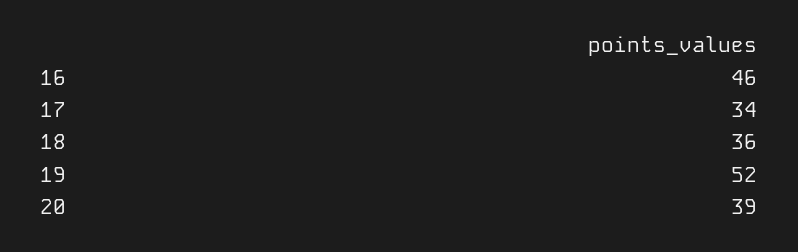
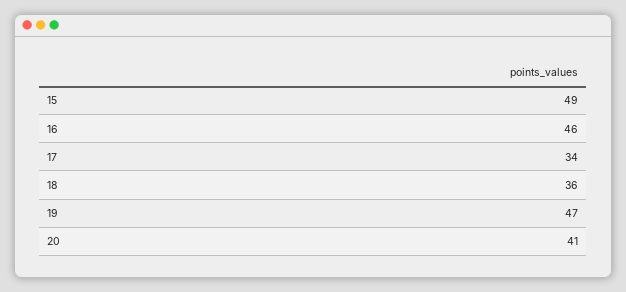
19: 52 -> 47
20: 39 -> 41
15: none -> 49

